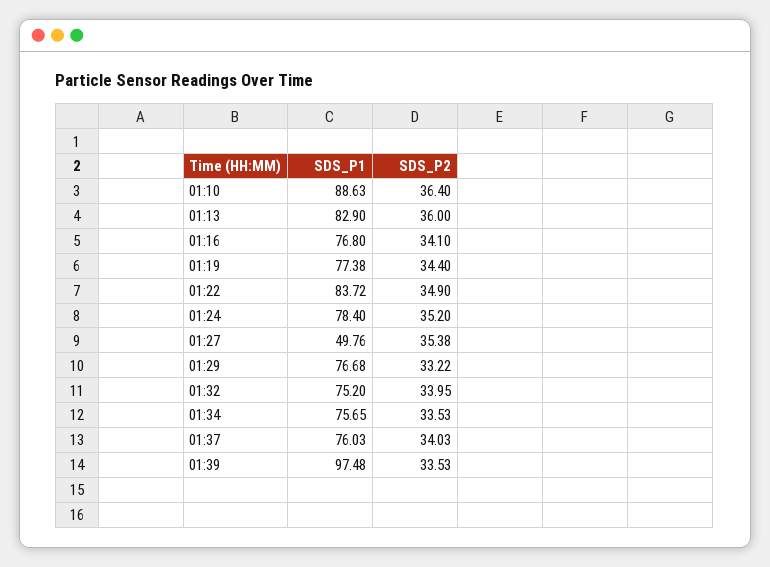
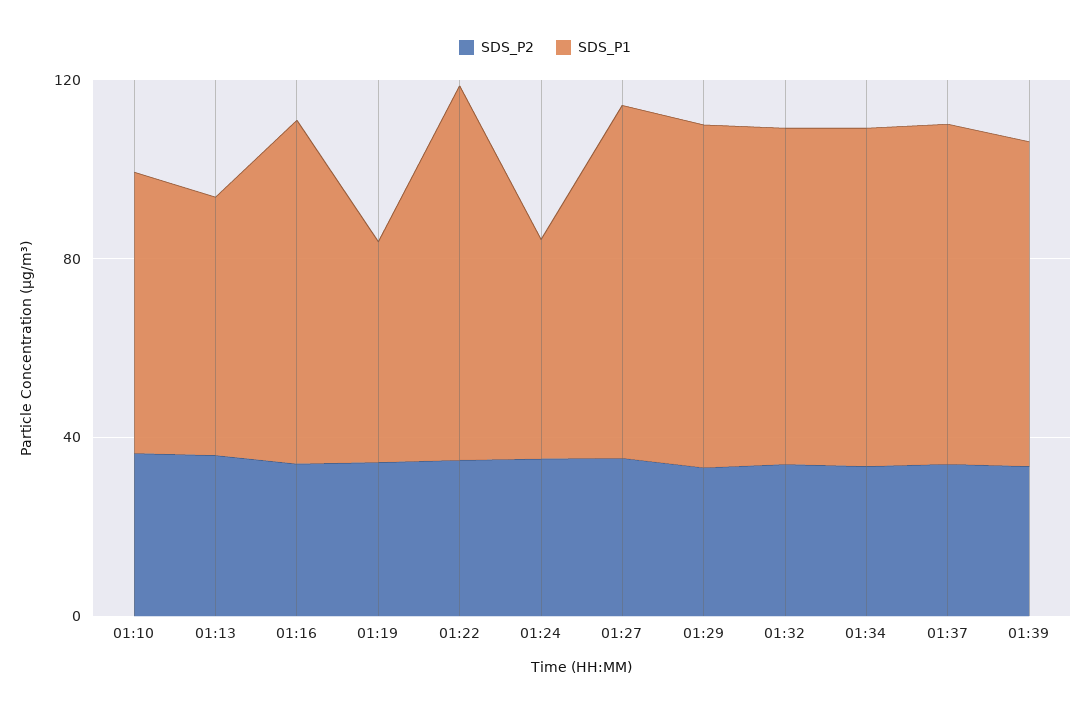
SDS_P1, 01:10: 88.63 -> 60
SDS_P1, 01:13: 82.9 -> 60
SDS_P1, 01:19: 77.38 -> 50
SDS_P1, 01:24: 78.4 -> 50
SDS_P1, 01:27: 49.76 -> 80
SDS_P1, 01:39: 97.48 -> 70

